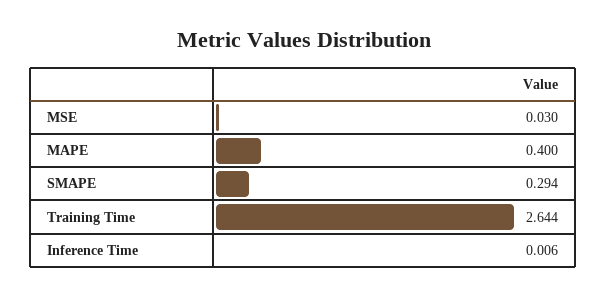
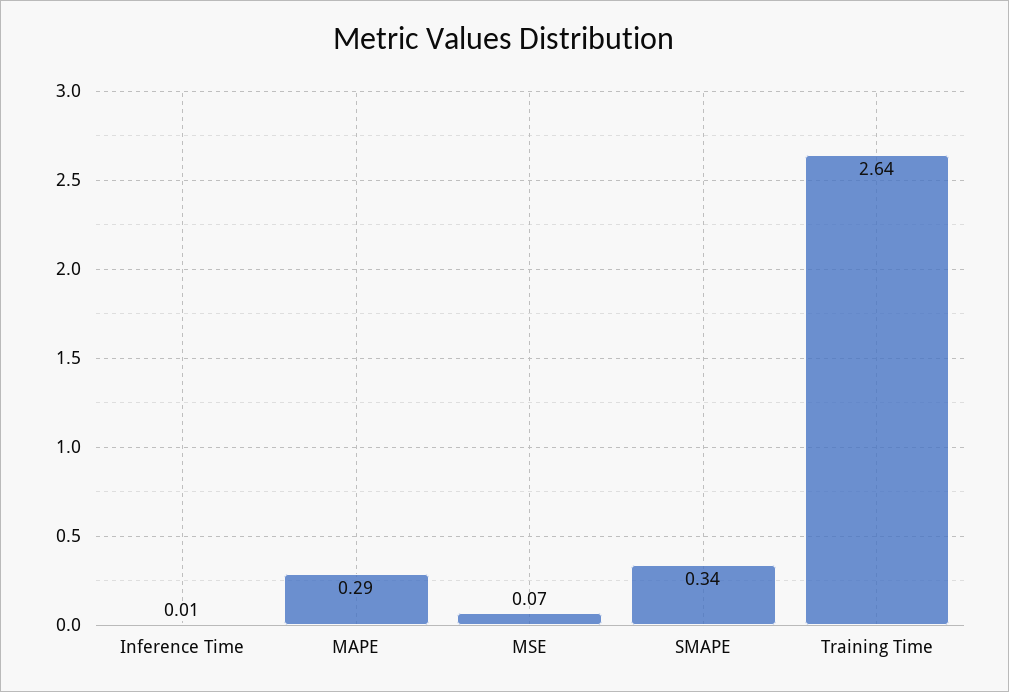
MSE: 0.03 -> 0.07
MAPE: 0.4 -> 0.29
SMAPE: 0.294 -> 0.34

